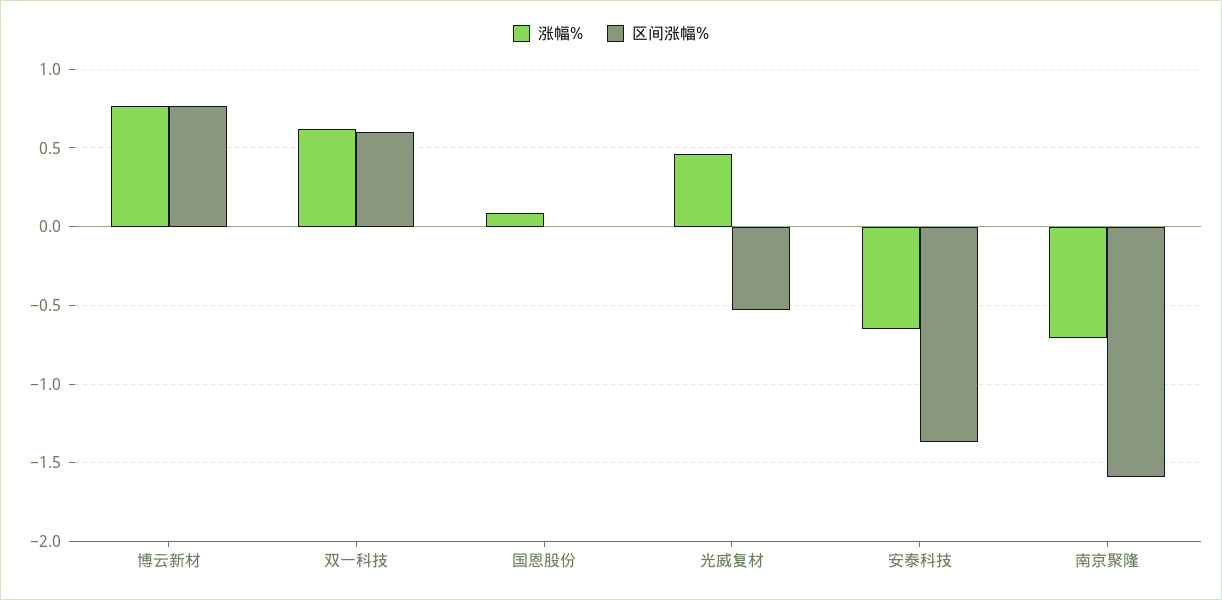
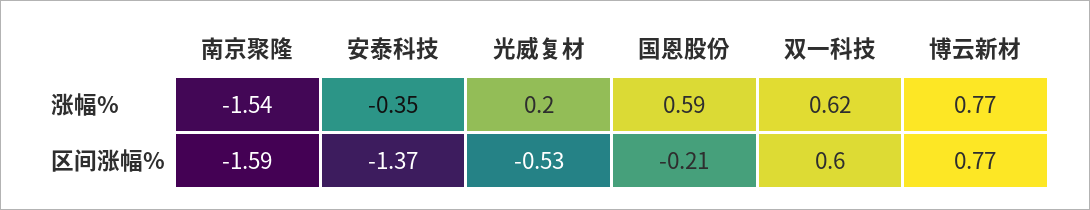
涨幅%, 国恩股份: 0.1 -> 0.59
区间涨幅%, 国恩股份: 0 -> -0.21
涨幅%, 光威复材: 0.45 -> 0.2
涨幅%, 安泰科技: -0.65 -> -0.35
涨幅%, 南京聚隆: -0.7 -> -1.54

